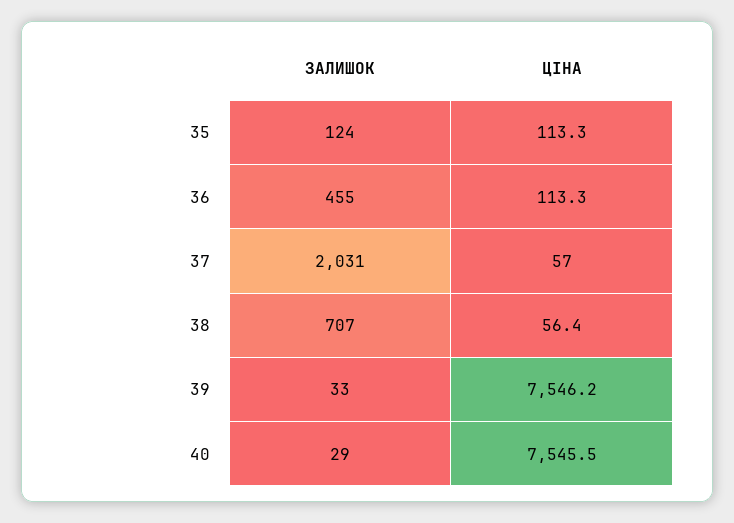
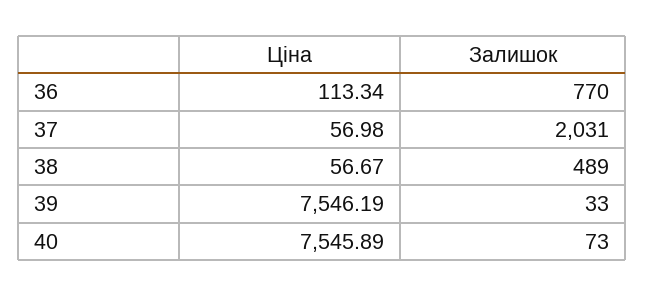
ЗАЛИШОК, 35: 124 -> none
ЦІНА, 35: 113.3 -> none
ЗАЛИШОК, 36: 455 -> 770
ЗАЛИШОК, 38: 707 -> 489
ЦІНА, 38: 56.4 -> 56.67
ЗАЛИШОК, 40: 29 -> 73
ЦІНА, 40: 7545.5 -> 7545.89

